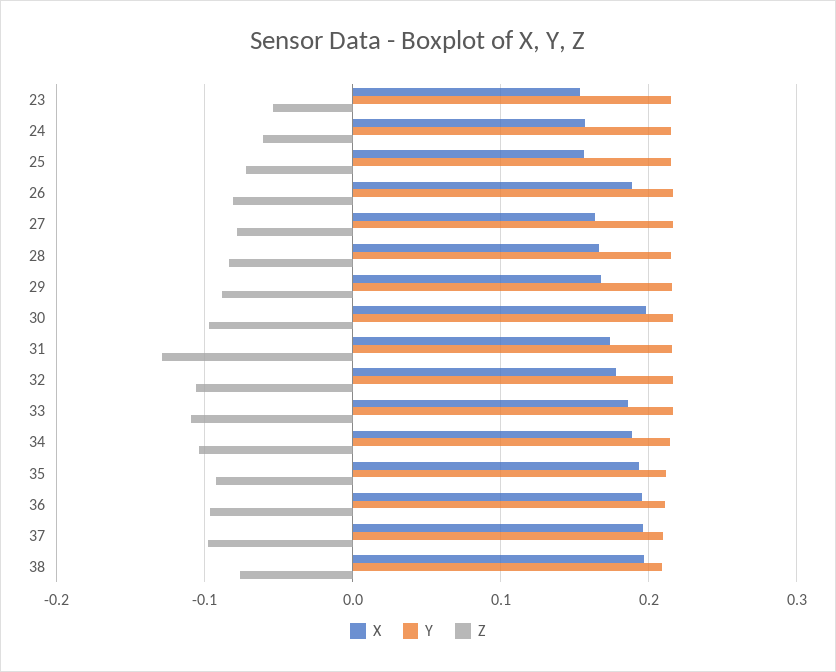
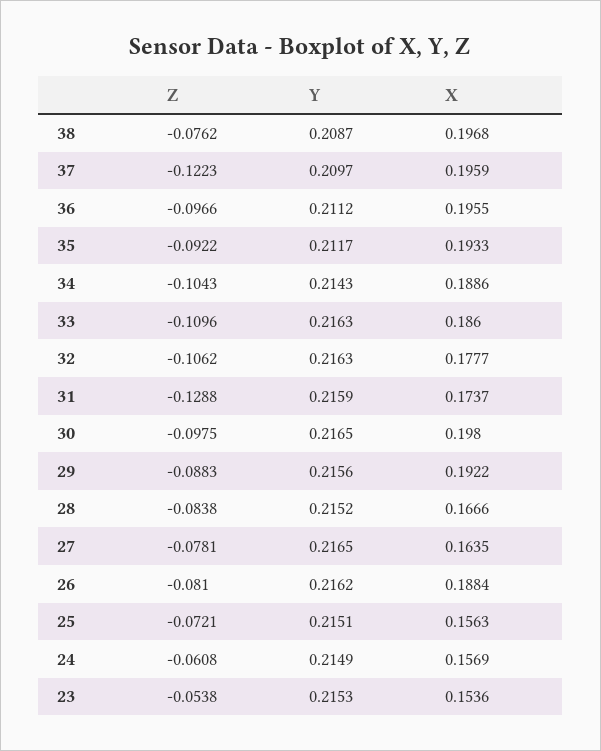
X, 29: 0.17 -> 0.1922
Z, 37: -0.1 -> -0.1223

